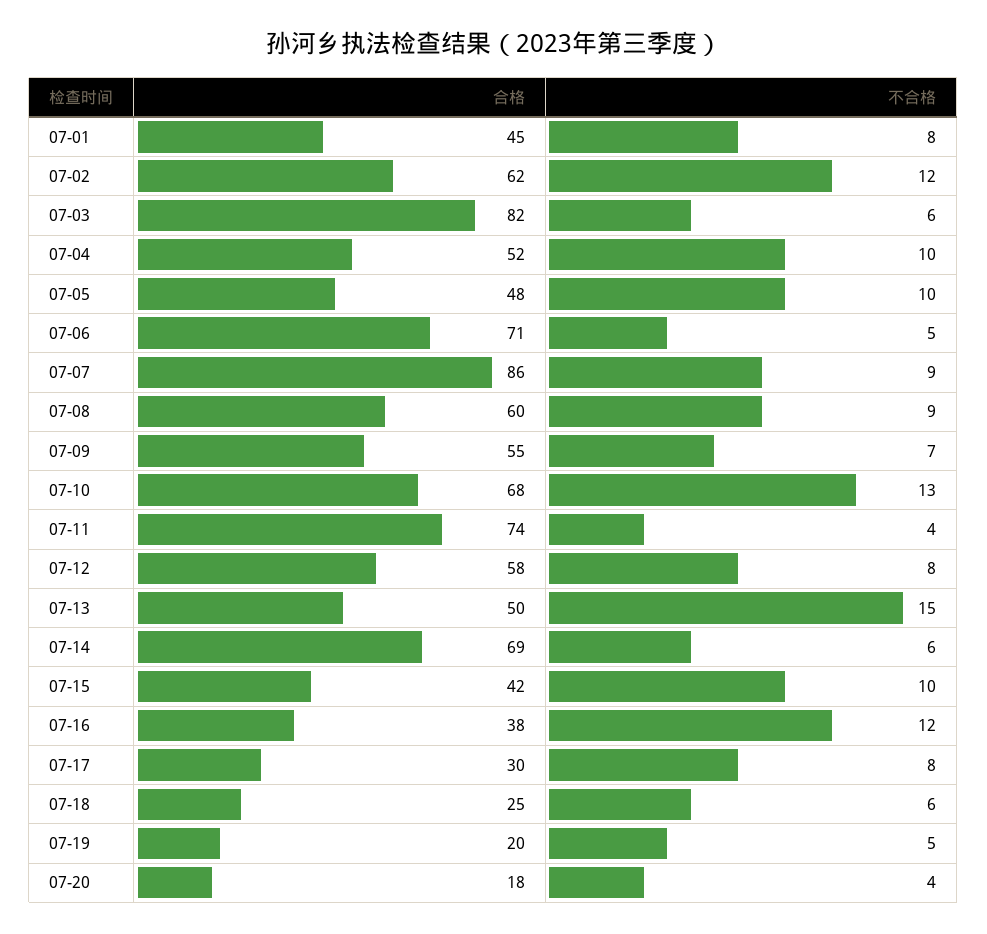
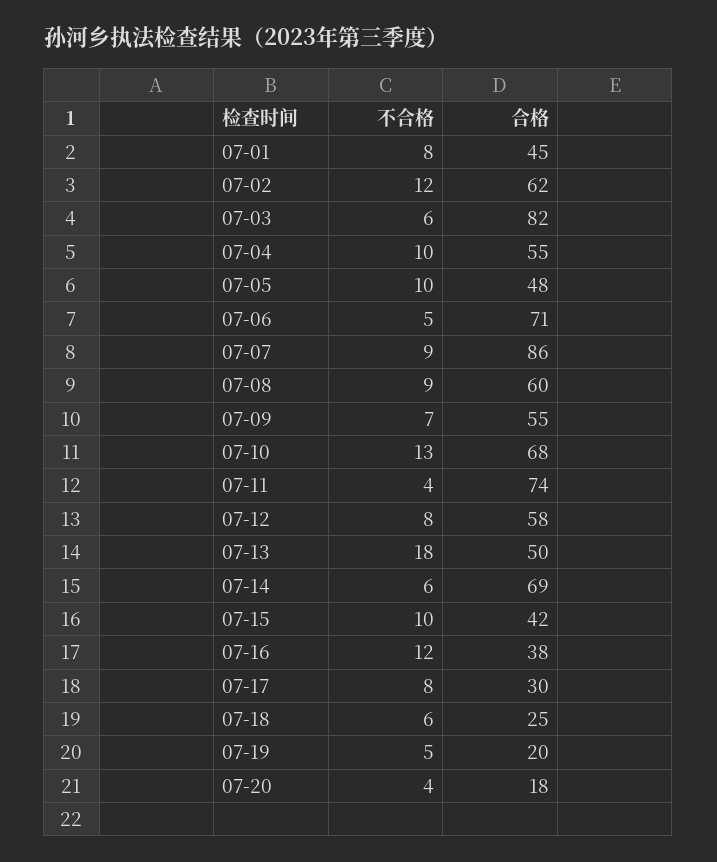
合格, 07-04: 52 -> 55
不合格, 07-13: 15 -> 18

